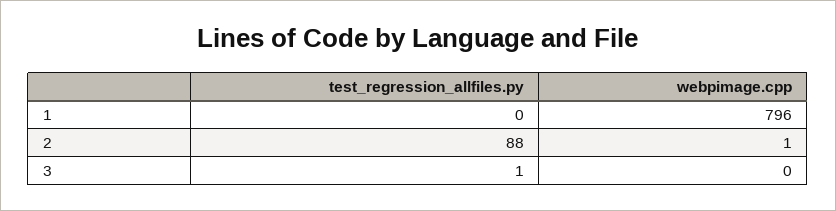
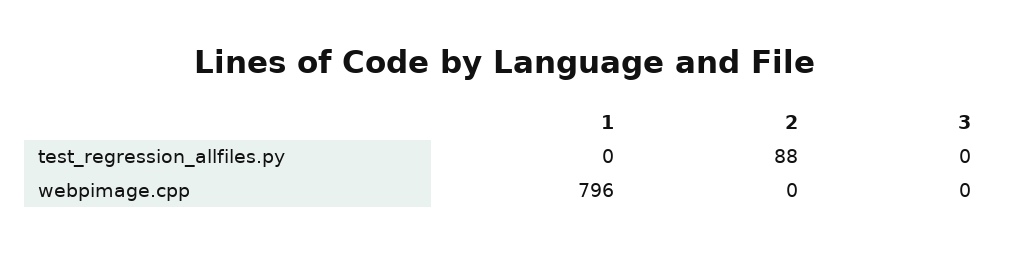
webpimage.cpp, 2: 1 -> 0
test_regression_allfiles.py, 3: 1 -> 0

